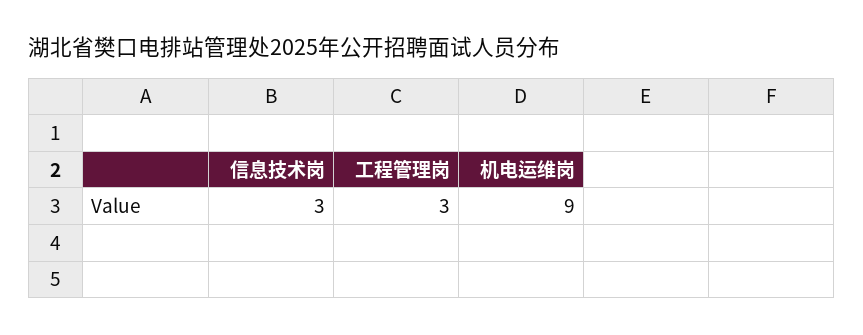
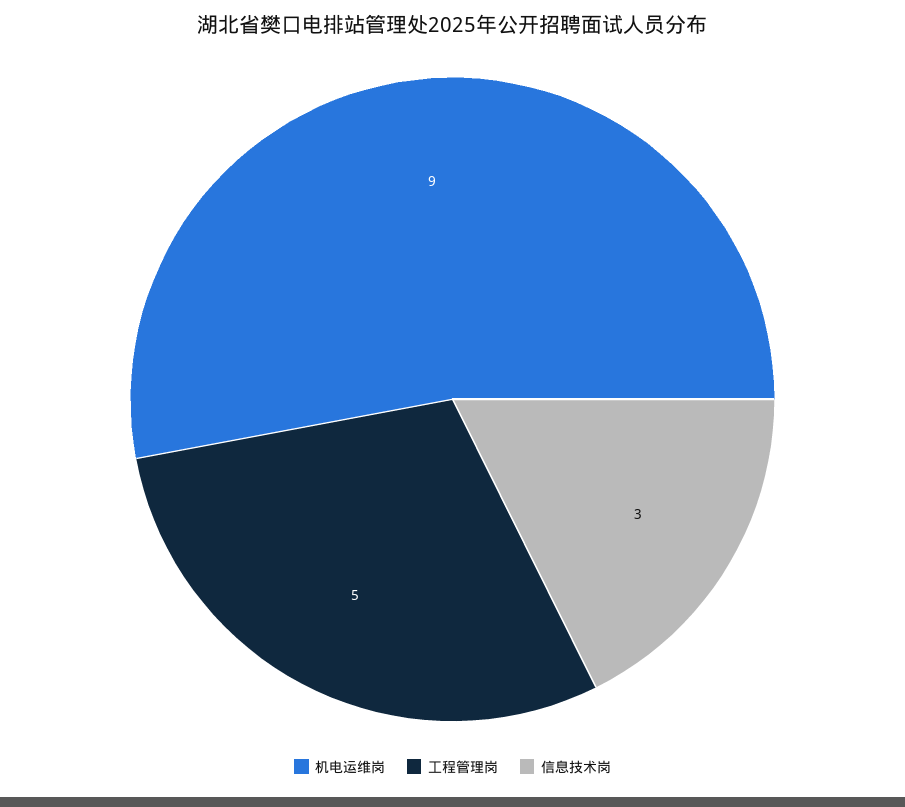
工程管理岗: 3 -> 5

